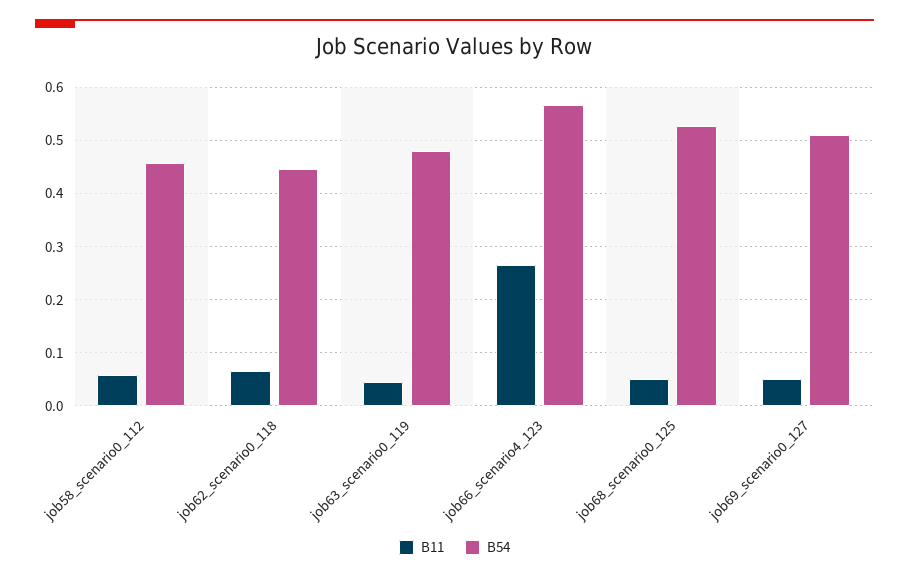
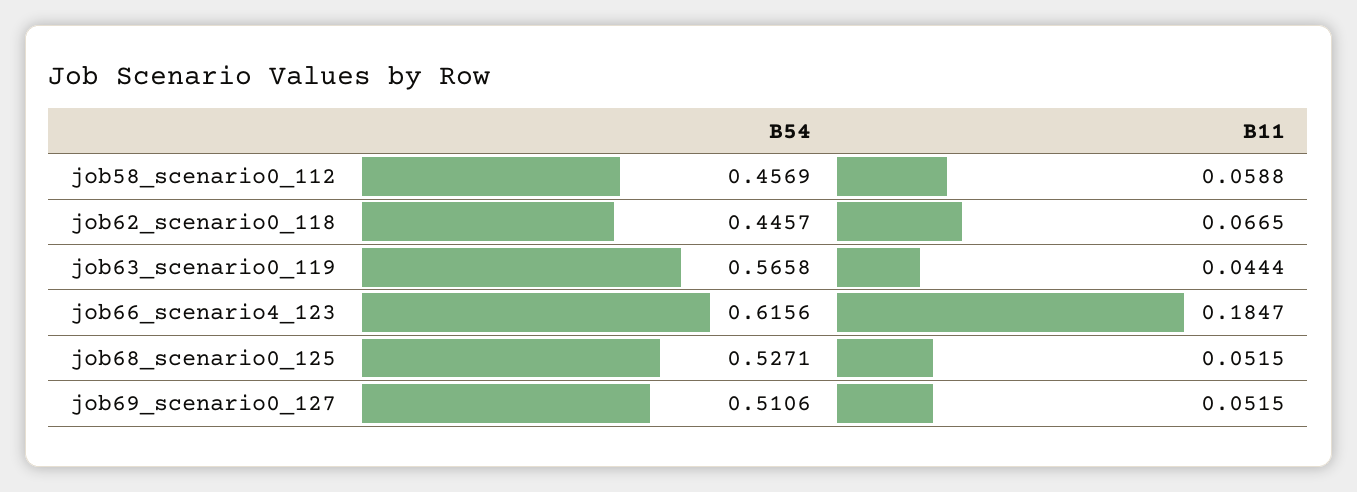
B54, job63_scenario0_119: 0.48 -> 0.5658
B11, job66_scenario4_123: 0.26 -> 0.1847
B54, job66_scenario4_123: 0.56 -> 0.6156

